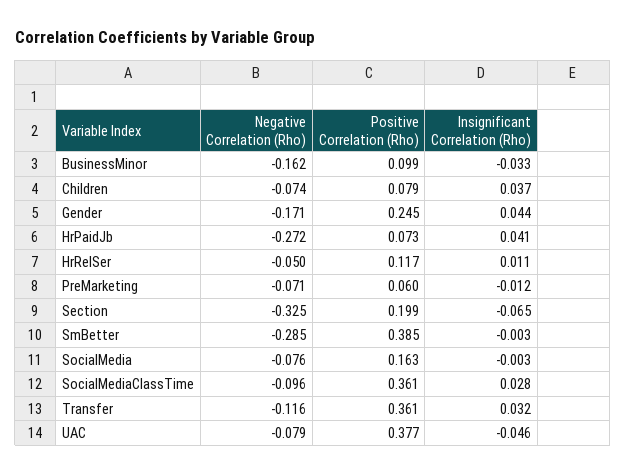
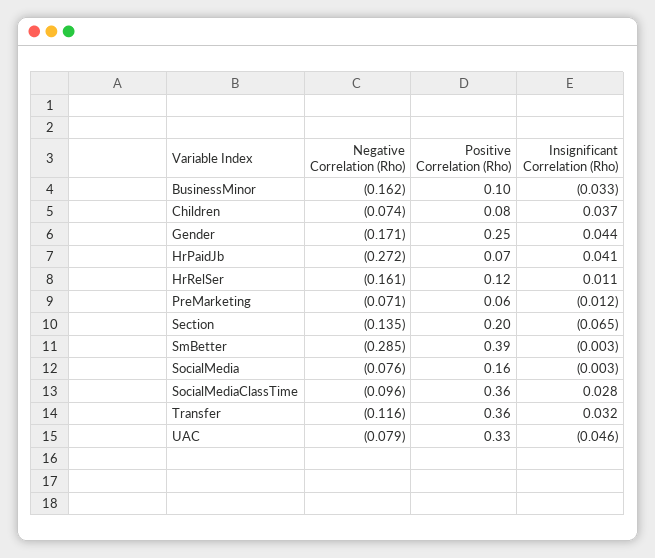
Negative Correlation (Rho), HrRelSer: -0.05 -> -0.161
Negative Correlation (Rho), Section: -0.325 -> -0.135
Positive Correlation (Rho), UAC: 0.377 -> 0.33

